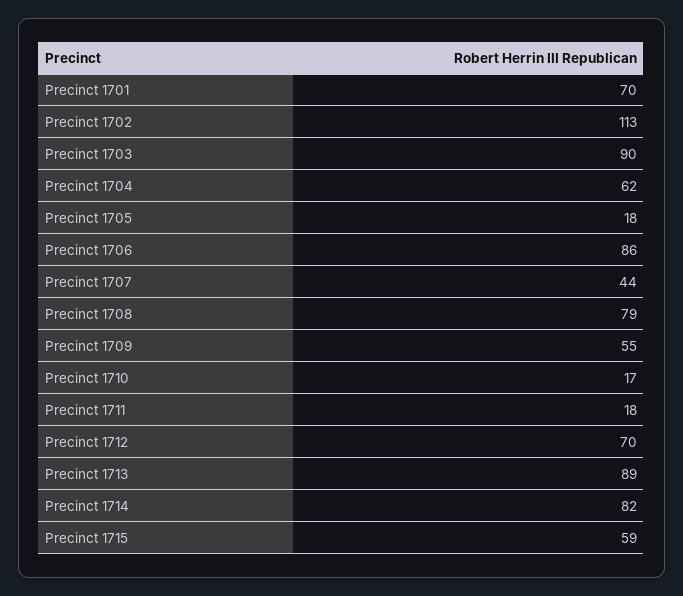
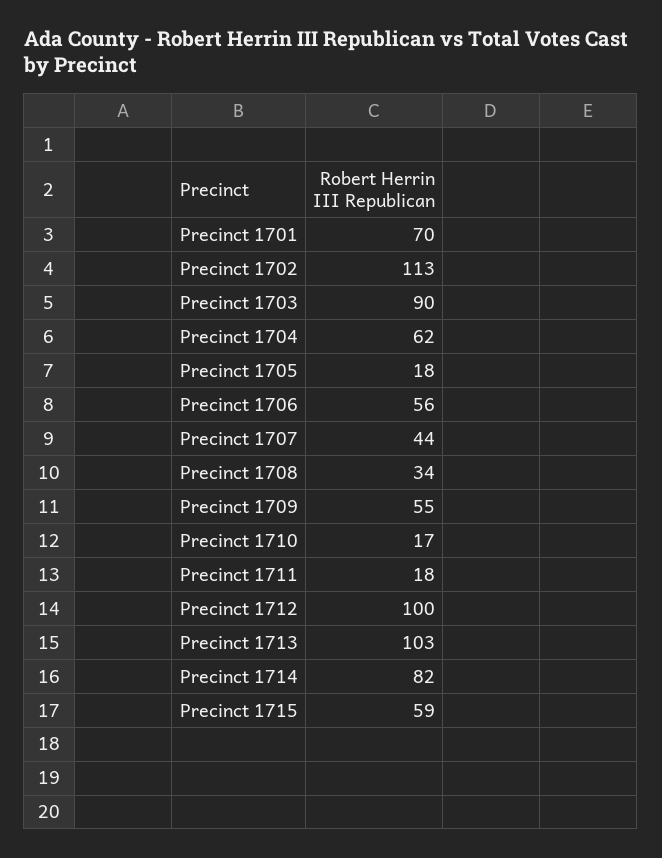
Precinct 1706: 86 -> 56
Precinct 1708: 79 -> 34
Precinct 1712: 70 -> 100
Precinct 1713: 89 -> 103

